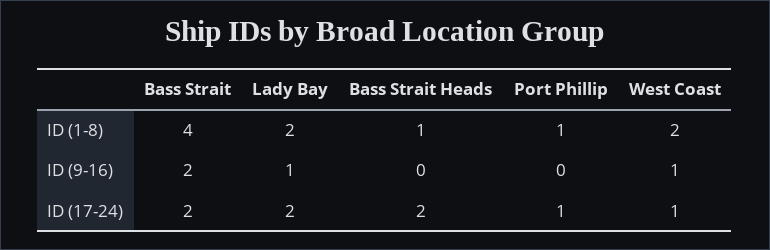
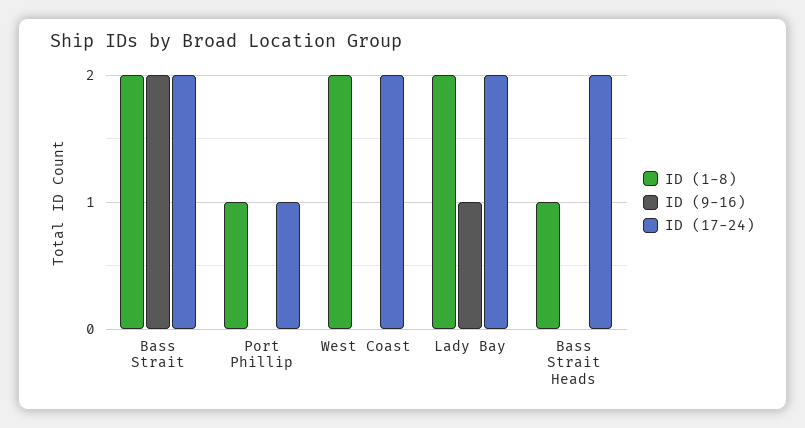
ID (1-8), Bass Strait: 4 -> 2
ID (9-16), West Coast: 1 -> 0
ID (17-24), West Coast: 1 -> 2

